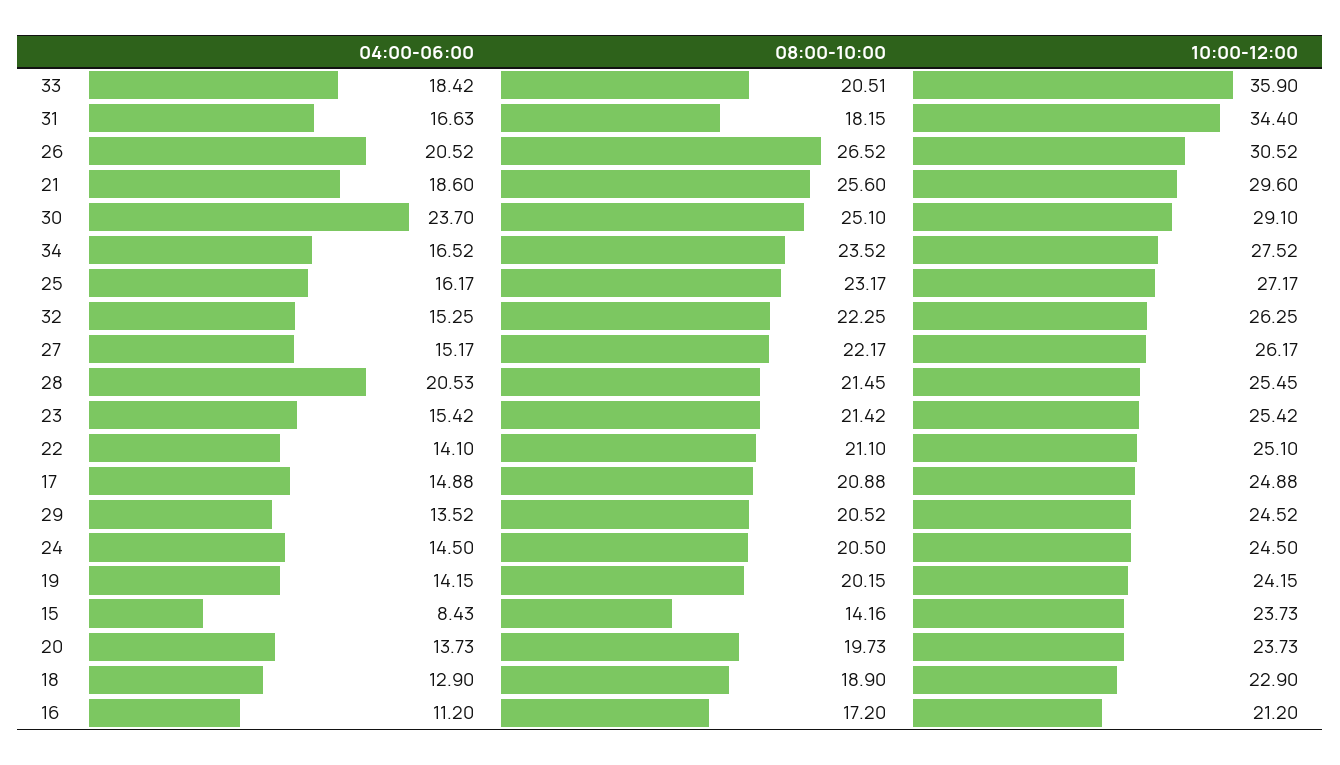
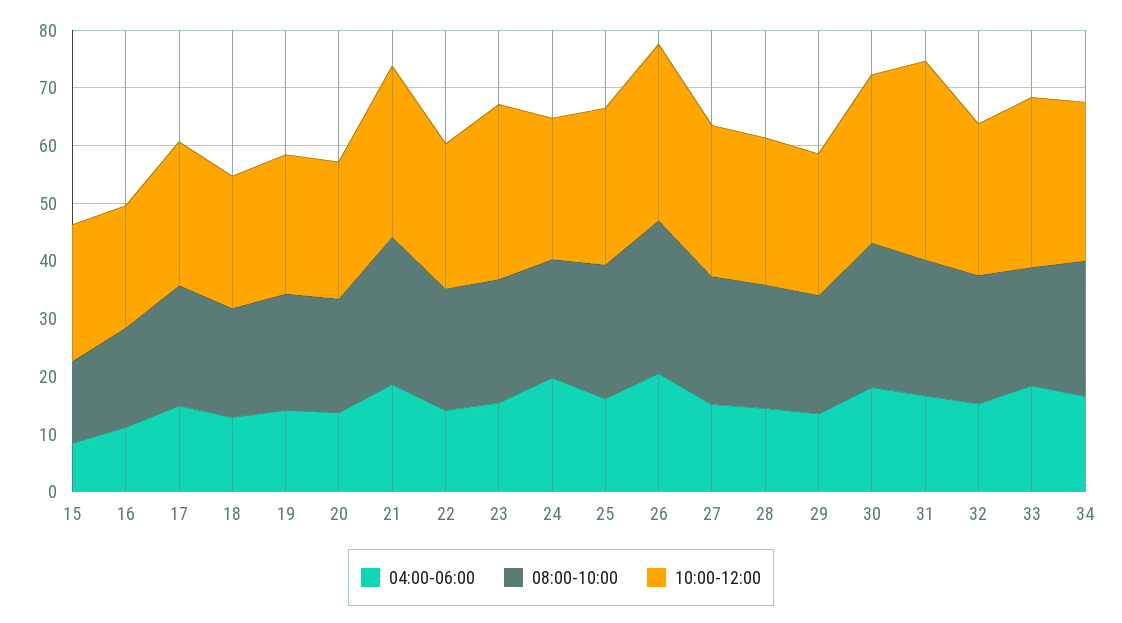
10:00-12:00, 33: 35.9 -> 30
08:00-10:00, 31: 18.15 -> 24
04:00-06:00, 30: 23.7 -> 18
04:00-06:00, 28: 20.53 -> 14
10:00-12:00, 23: 25.42 -> 30
04:00-06:00, 24: 14.5 -> 20

